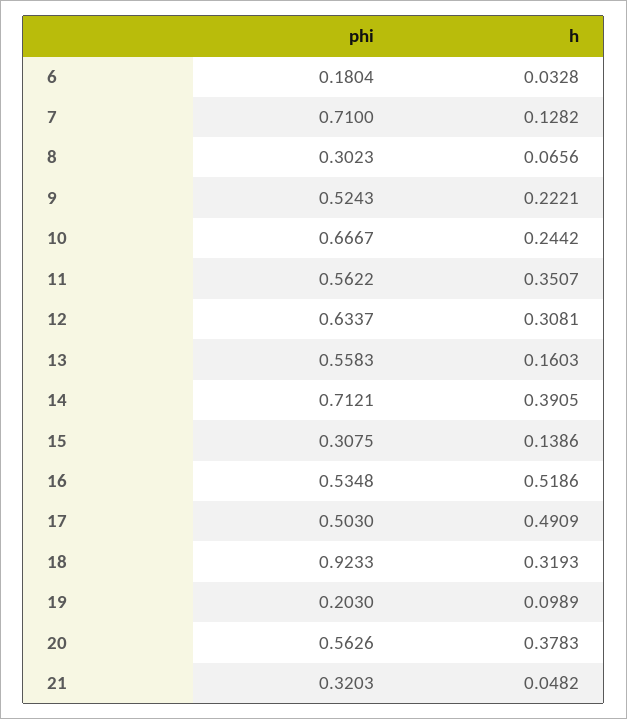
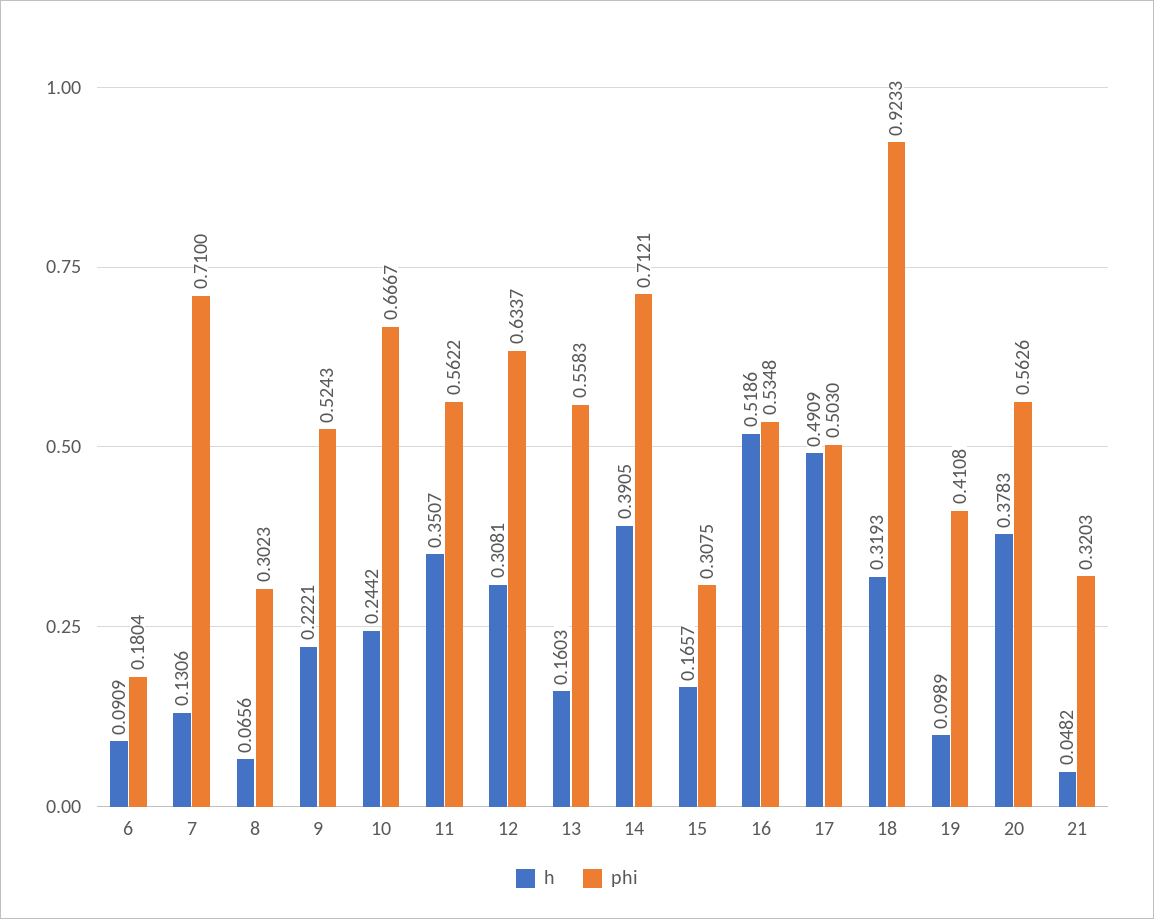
h, 6: 0.0328 -> 0.0909
h, 7: 0.1282 -> 0.1306
h, 15: 0.1386 -> 0.1657
phi, 19: 0.203 -> 0.4108

